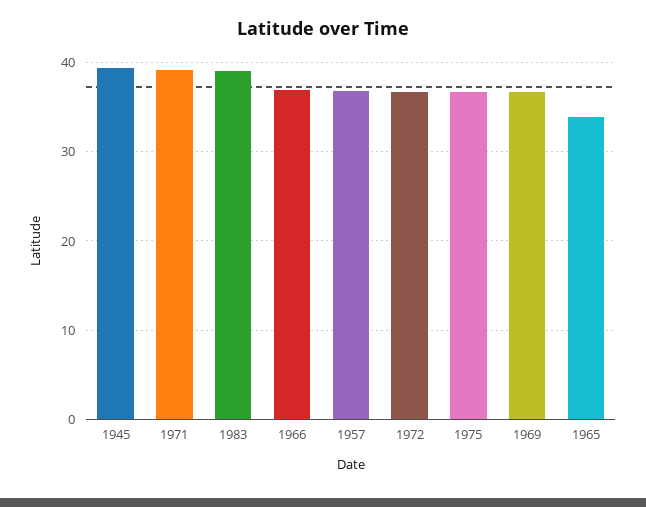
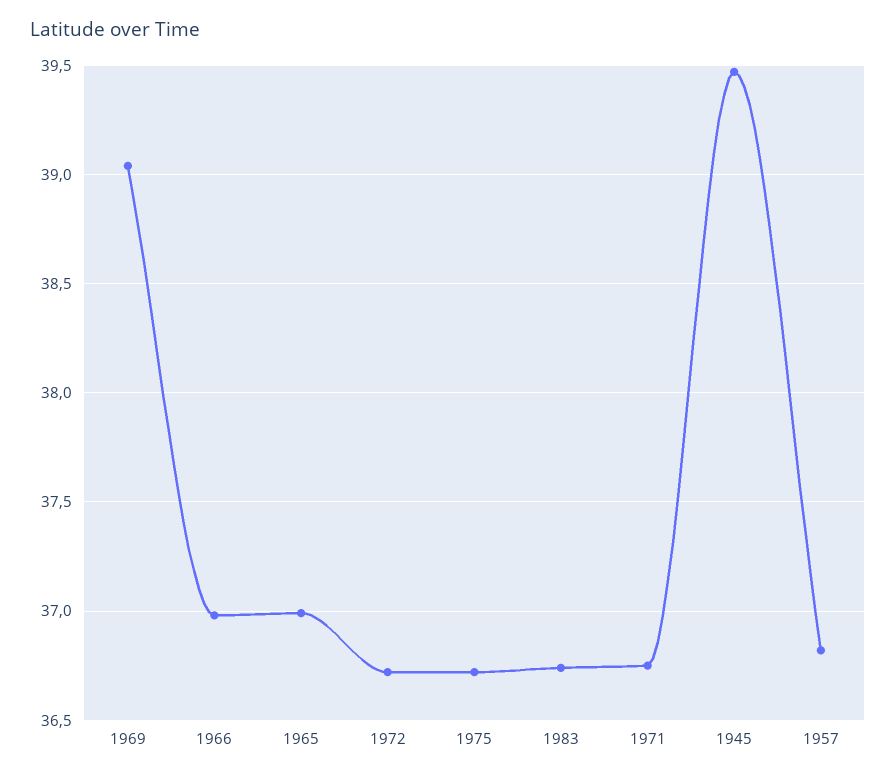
1971: 39 -> 36.75
1983: 39 -> 36.75
1969: 37 -> 39.05
1965: 34 -> 37

